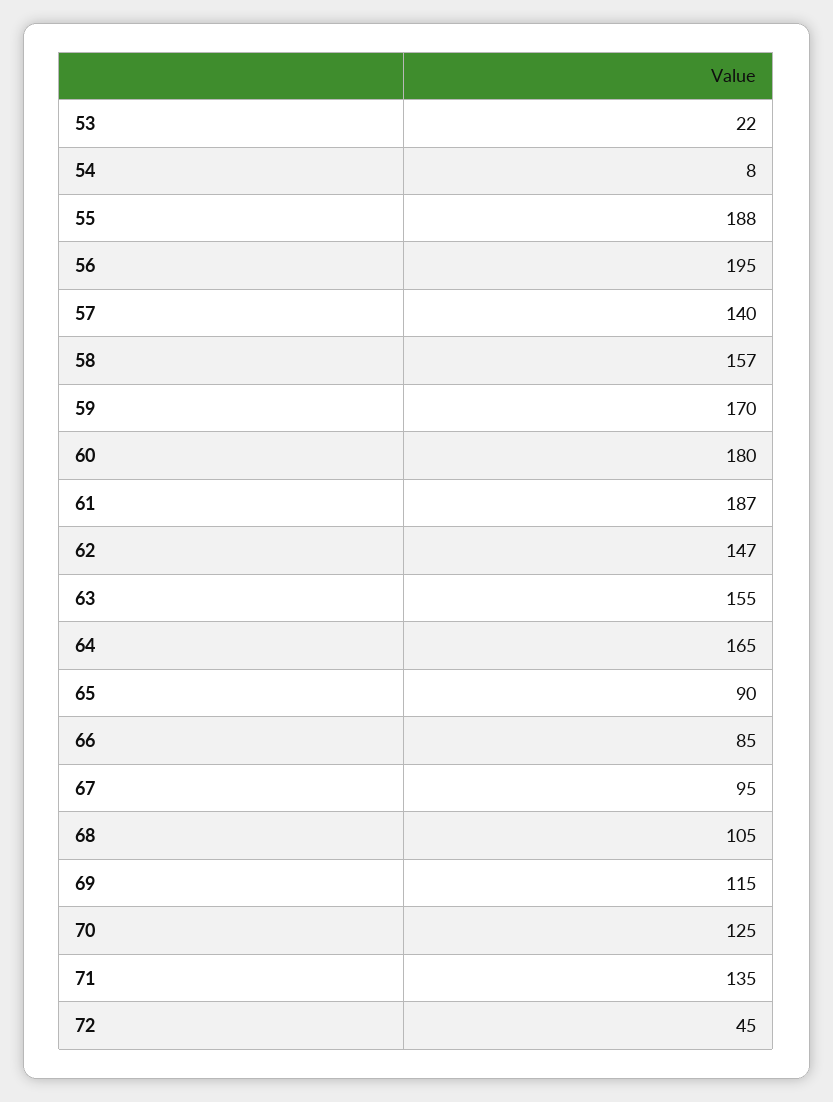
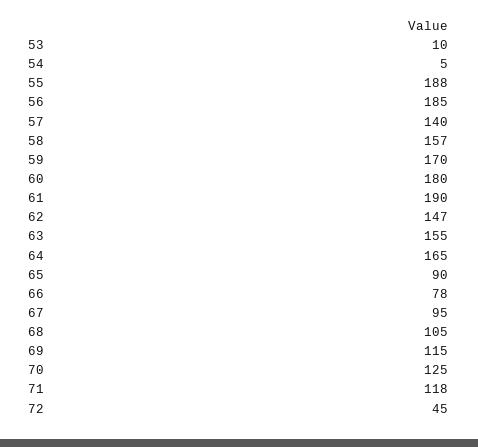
53: 22 -> 10
54: 8 -> 5
56: 195 -> 185
61: 187 -> 190
66: 85 -> 78
71: 135 -> 118

